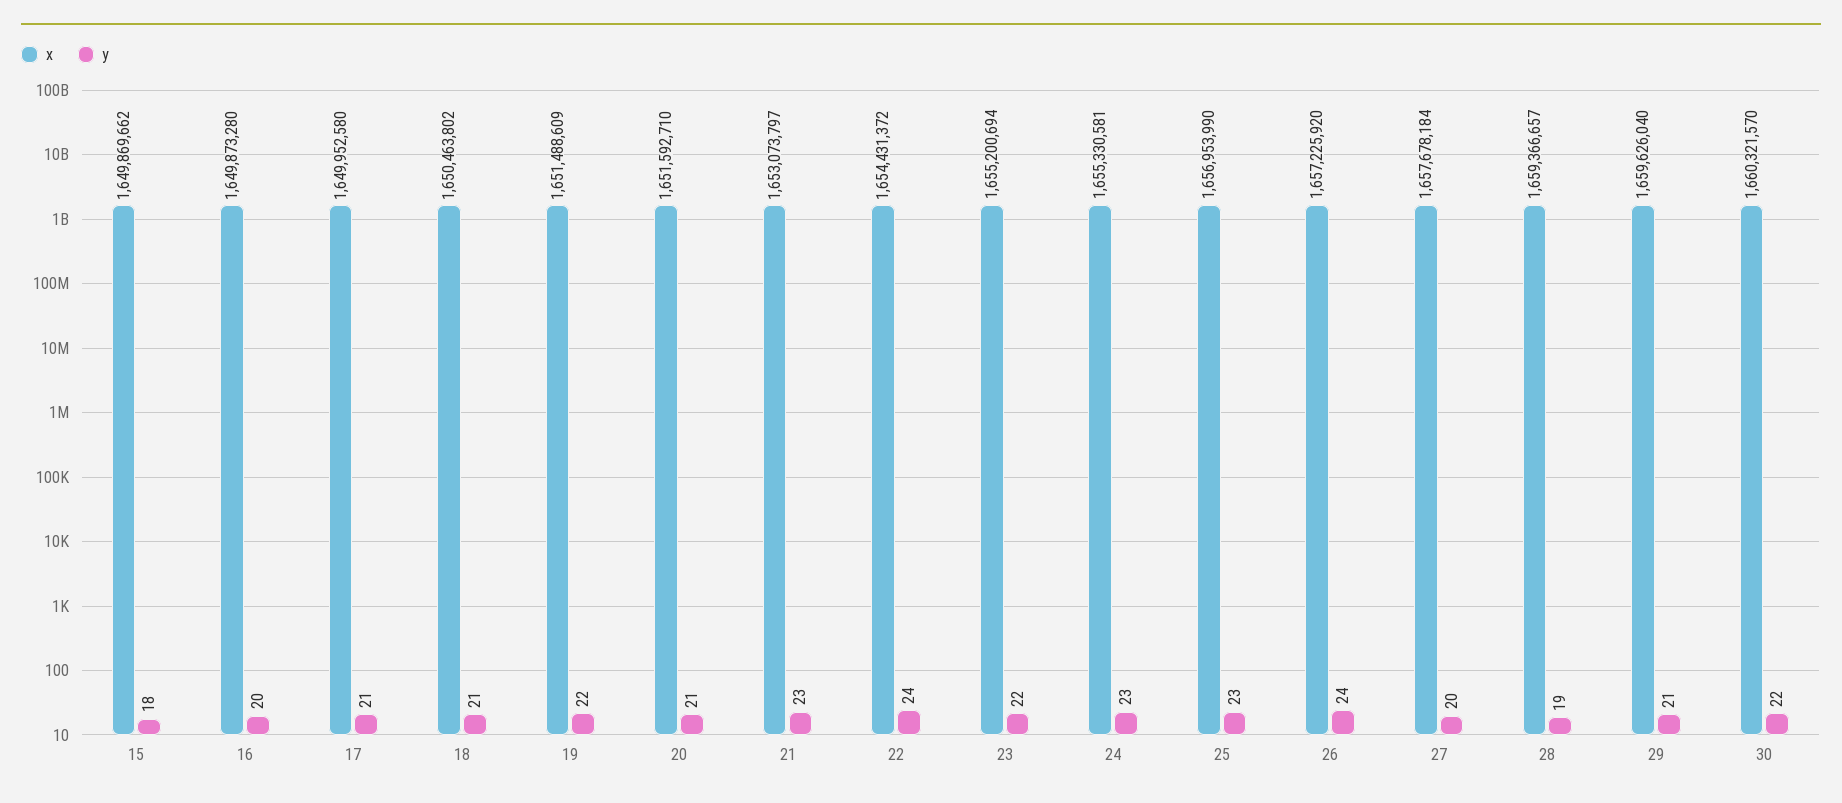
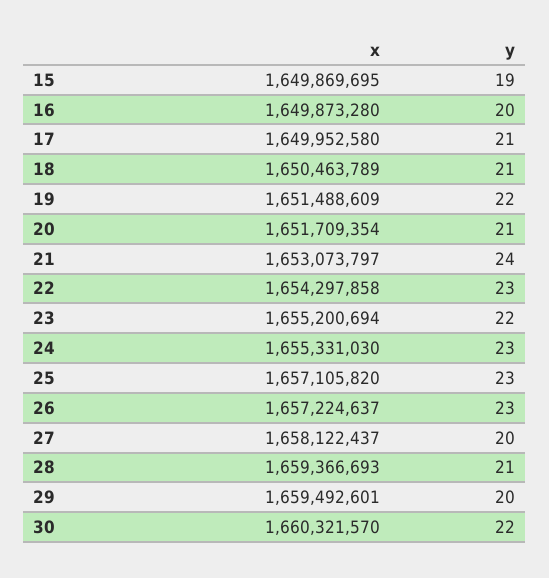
x, 15: 1649869662 -> 1649869695
y, 15: 18 -> 19
x, 18: 1650463802 -> 1650463789
x, 20: 1651592710 -> 1651709354
y, 21: 23 -> 24
x, 22: 1654431372 -> 1654297858
y, 22: 24 -> 23
x, 24: 1655330581 -> 1655331030
x, 25: 1656953990 -> 1657105820
x, 26: 1657225920 -> 1657224637
y, 26: 24 -> 23
x, 27: 1657678184 -> 1658122437
x, 28: 1659366657 -> 1659366693
y, 28: 19 -> 21
x, 29: 1659626040 -> 1659492601
y, 29: 21 -> 20

